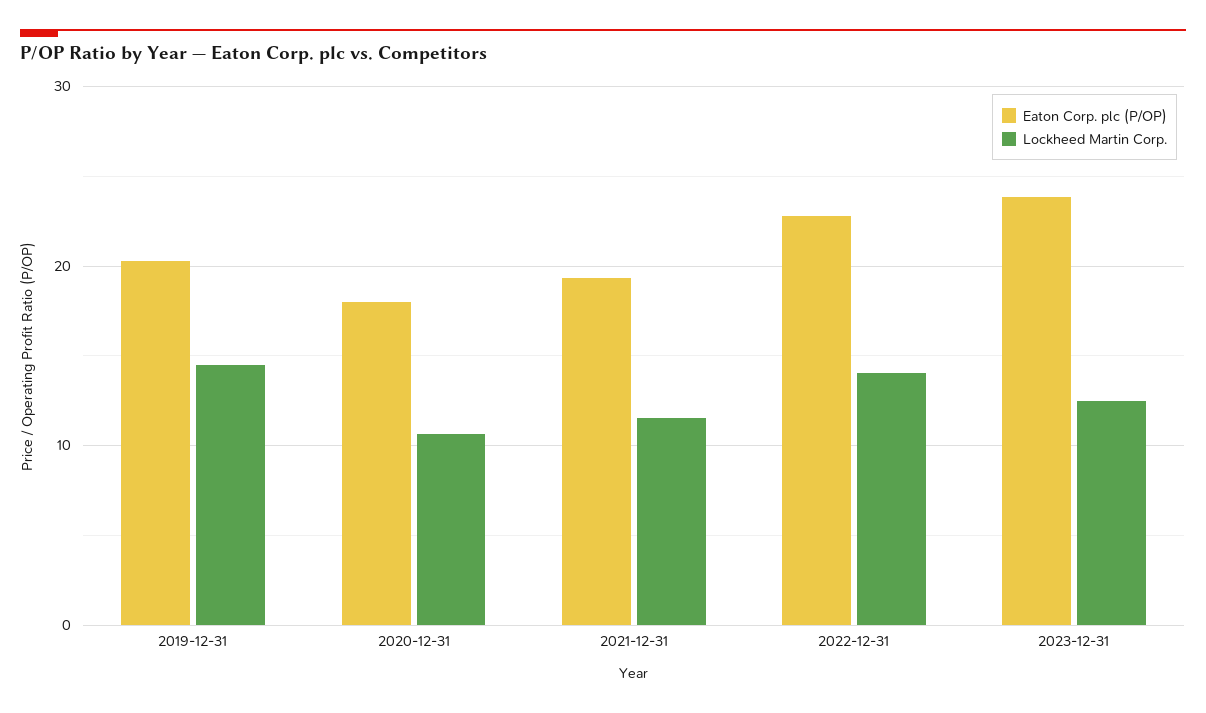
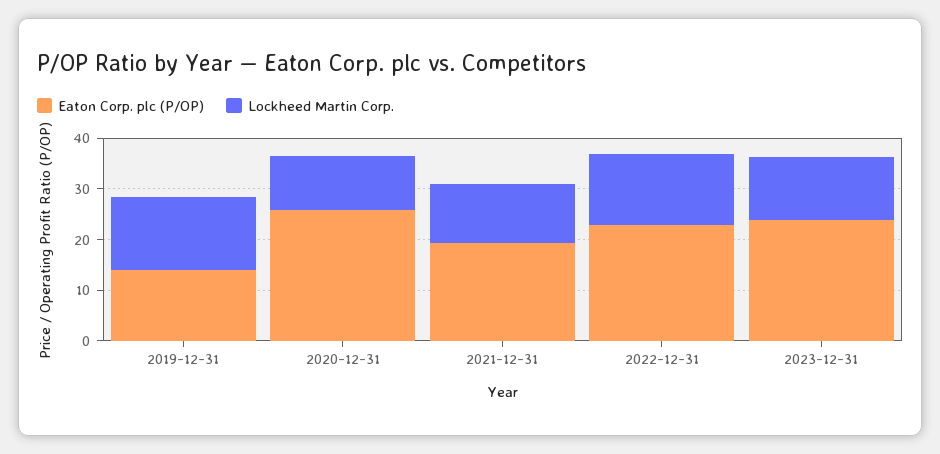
Eaton Corp. plc (P/OP), 2019-12-31: 20 -> 14
Eaton Corp. plc (P/OP), 2020-12-31: 18 -> 26

